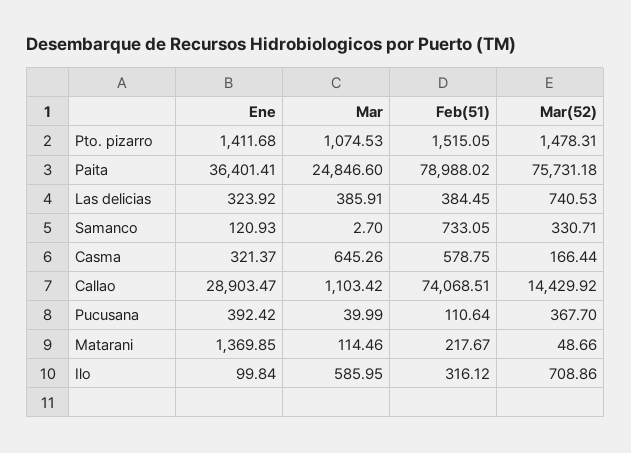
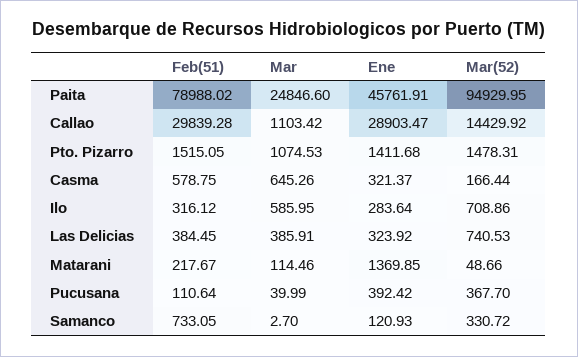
Ene, Paita: 36401.41 -> 45761.91
Mar(52), Paita: 75731.18 -> 94929.95
Mar(52), Samanco: 330.71 -> 330.72
Feb(51), Callao: 74068.51 -> 29839.28
Ene, Ilo: 99.84 -> 283.64

